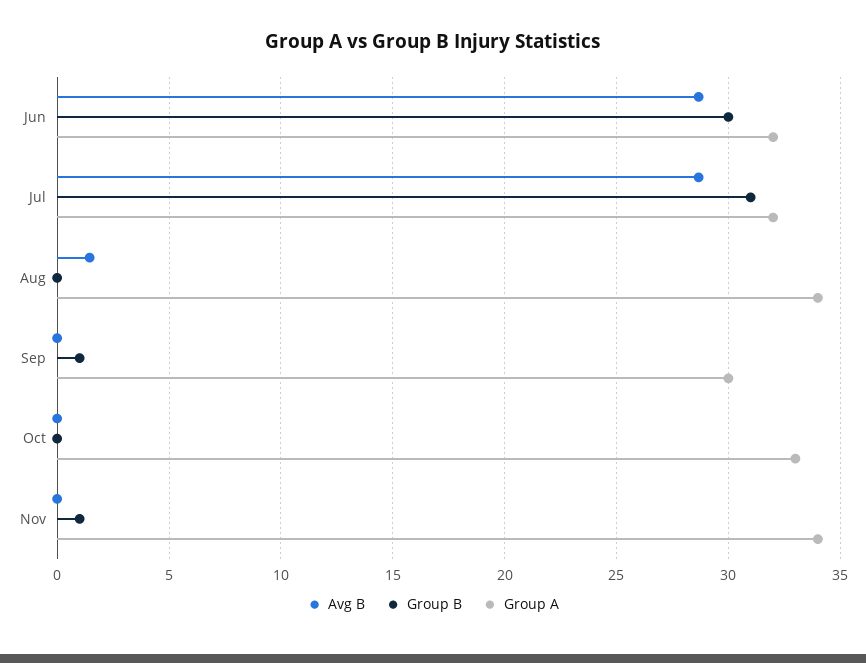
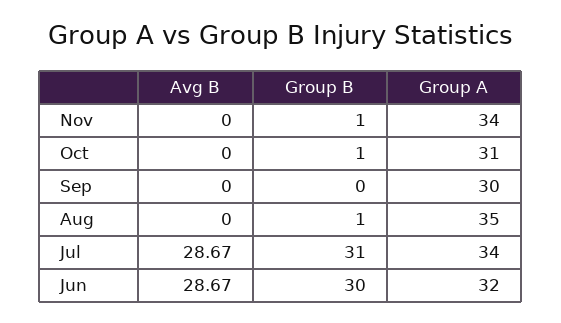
Group A, Jul: 32 -> 34
Avg B, Aug: 1.5 -> 0
Group B, Aug: 0 -> 1
Group A, Aug: 34 -> 35
Group B, Sep: 1 -> 0
Group B, Oct: 0 -> 1
Group A, Oct: 33 -> 31

